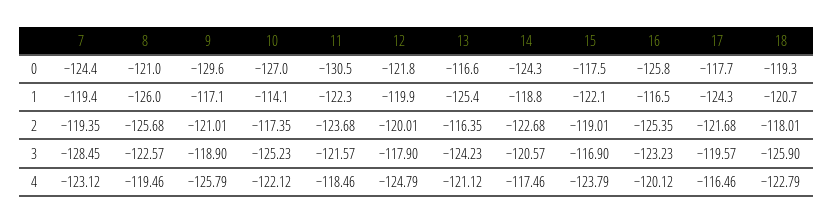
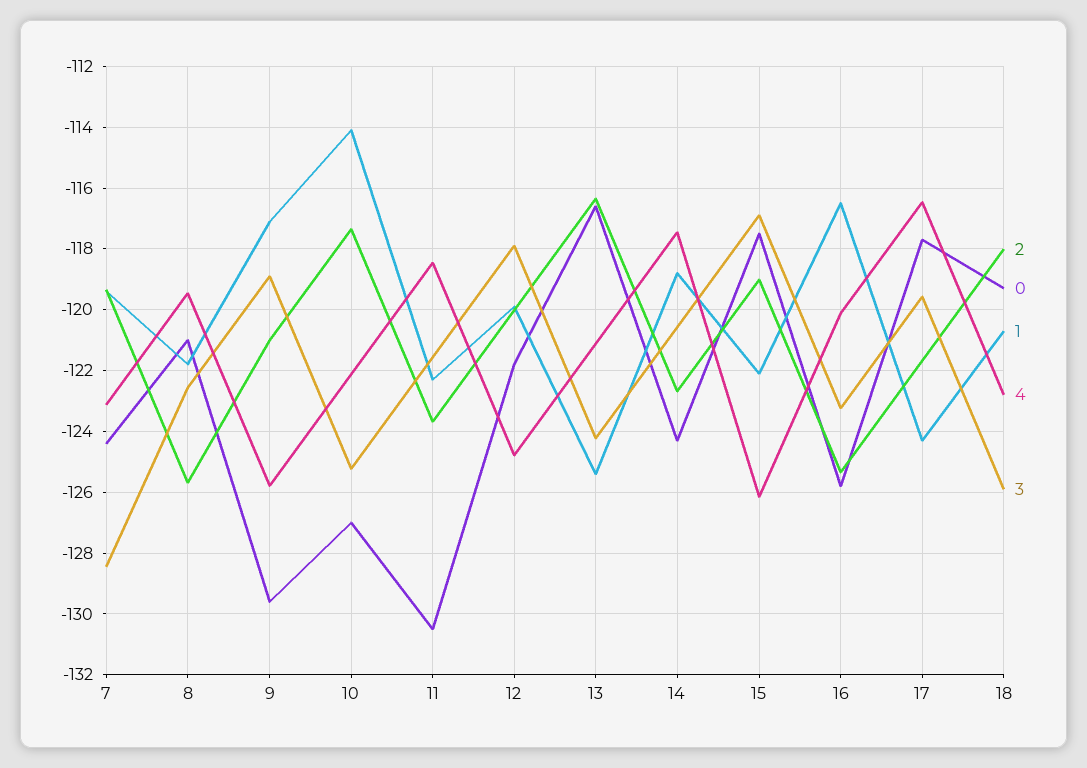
1, 8: -126 -> -121.8
4, 15: -123.79 -> -126.2

